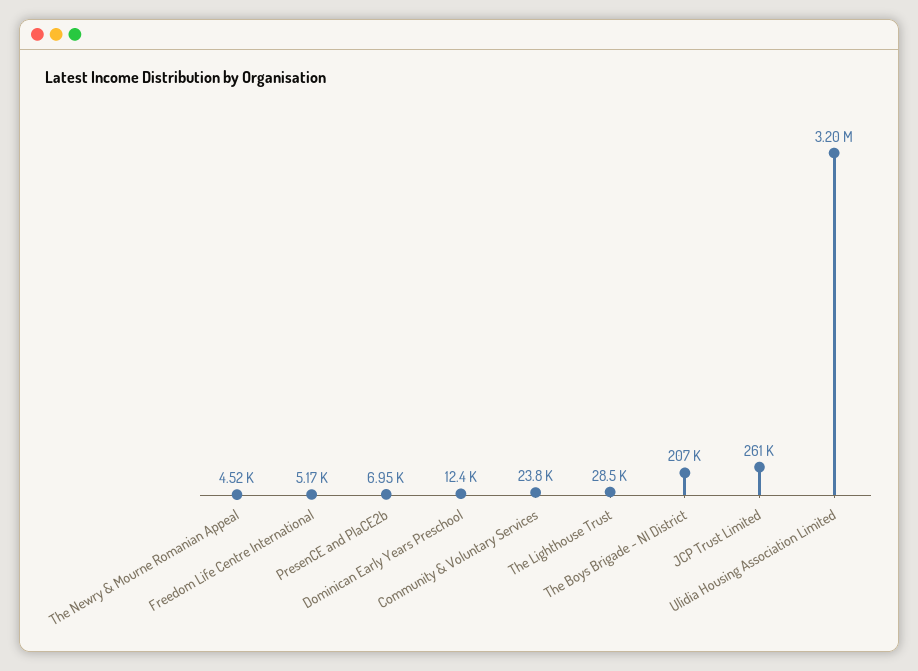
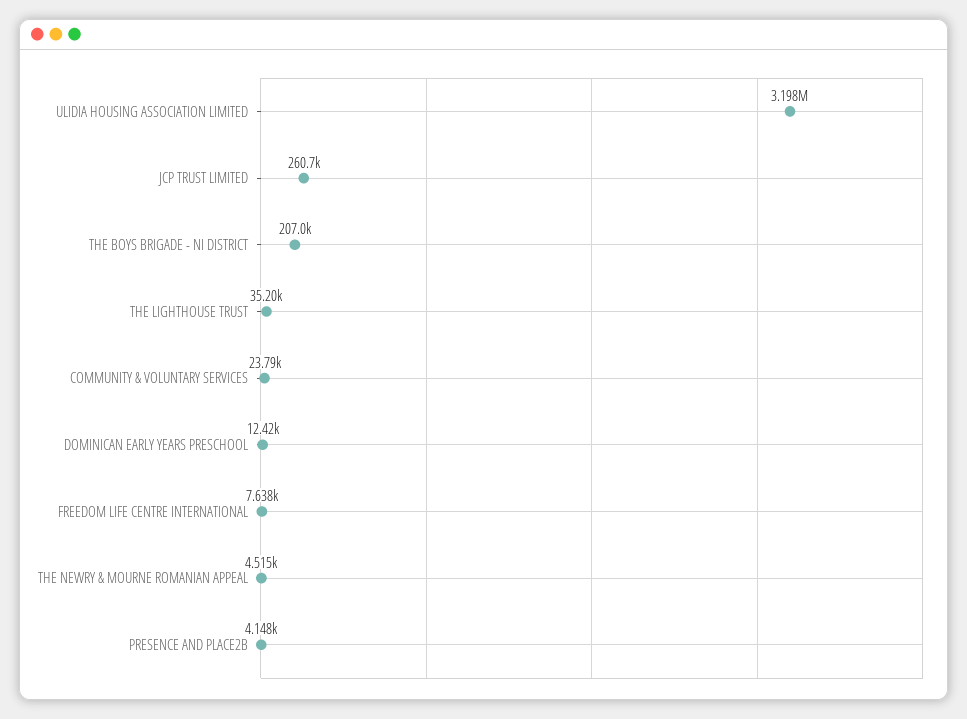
Freedom Life Centre International: 5170 -> 7638
PresenCE and PlaCE2b: 6950 -> 4148
The Lighthouse Trust: 28500 -> 35200

